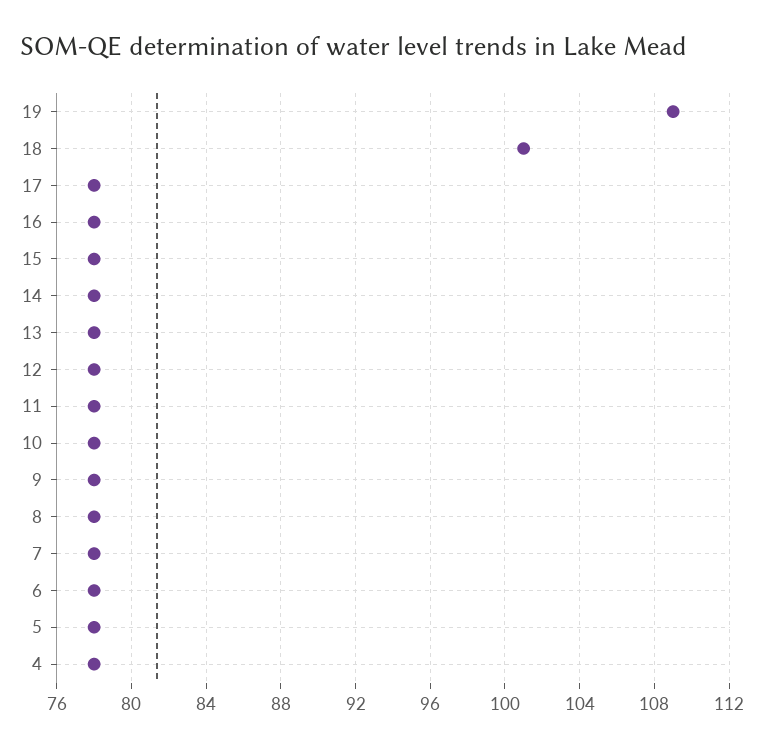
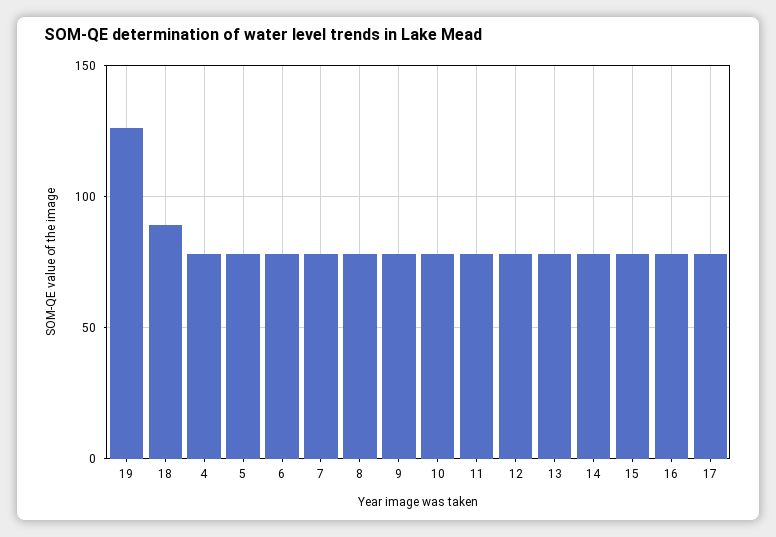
19: 109 -> 125
18: 101 -> 90

